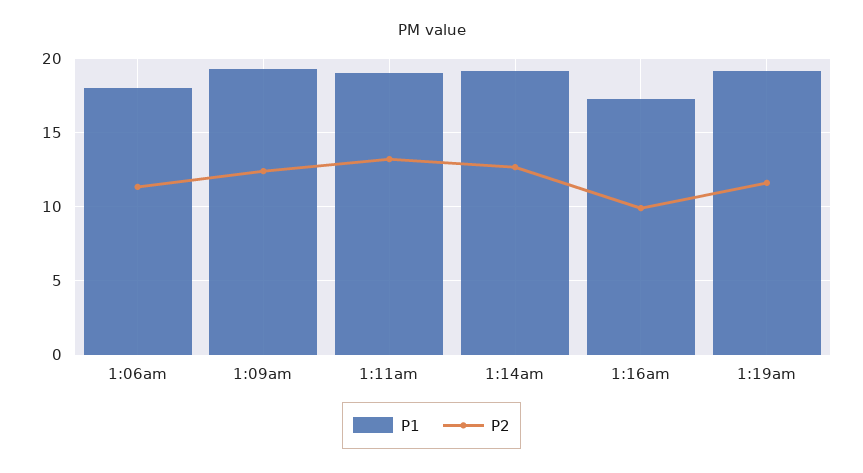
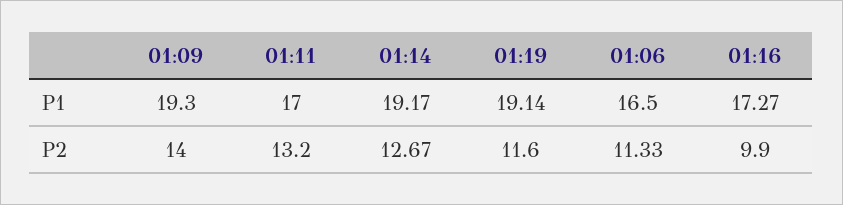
P1, 1:06am: 18 -> 16.5
P2, 1:09am: 12.5 -> 14
P1, 1:11am: 19 -> 17

